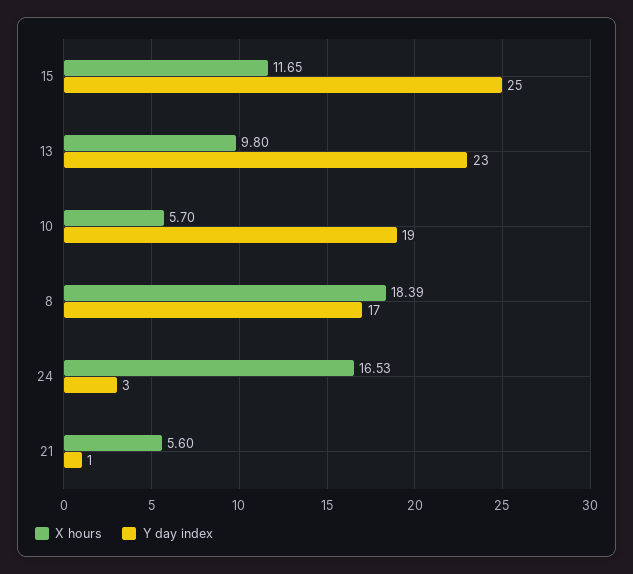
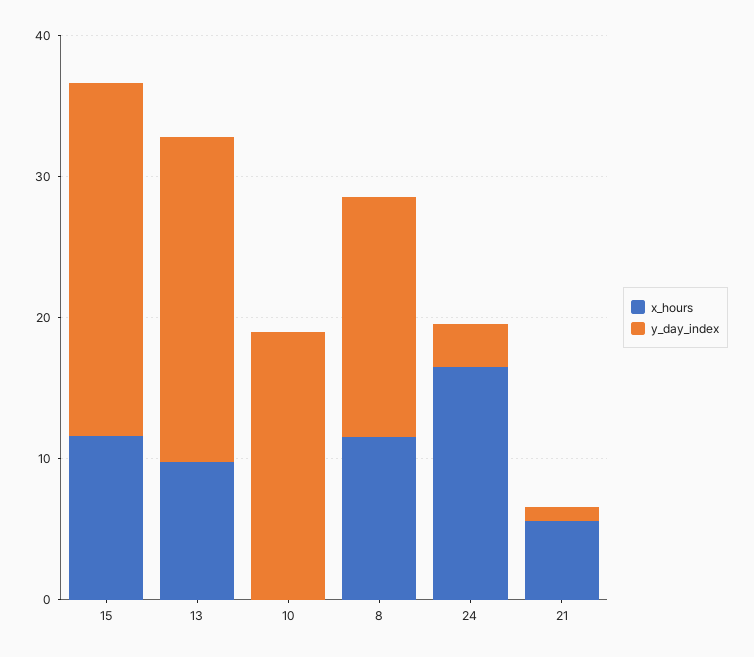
X hours, 10: 5.7 -> 0
X hours, 8: 18.39 -> 12

